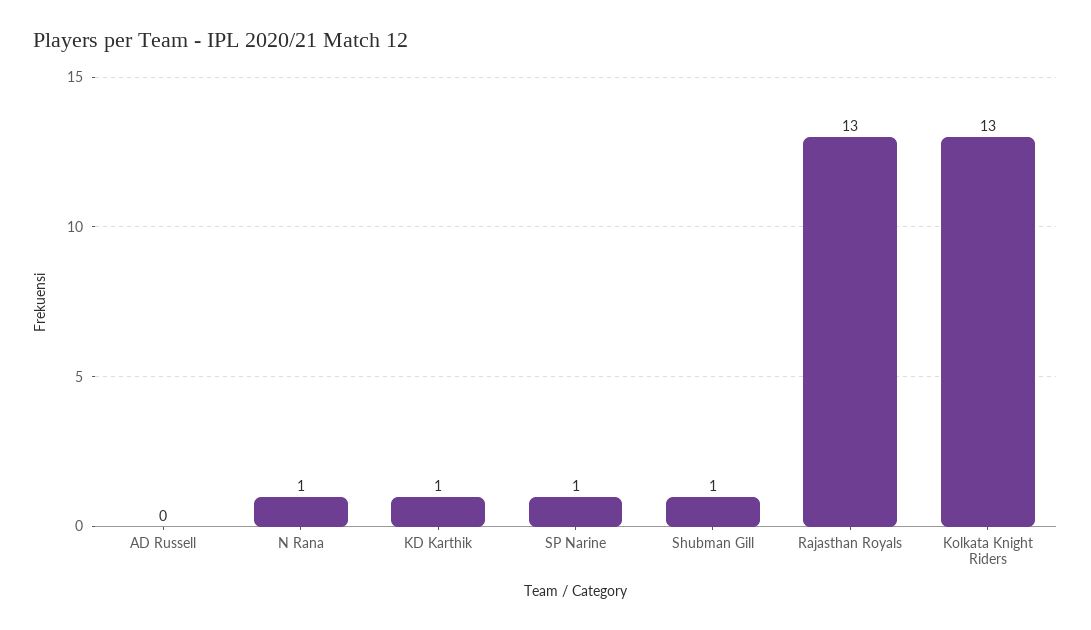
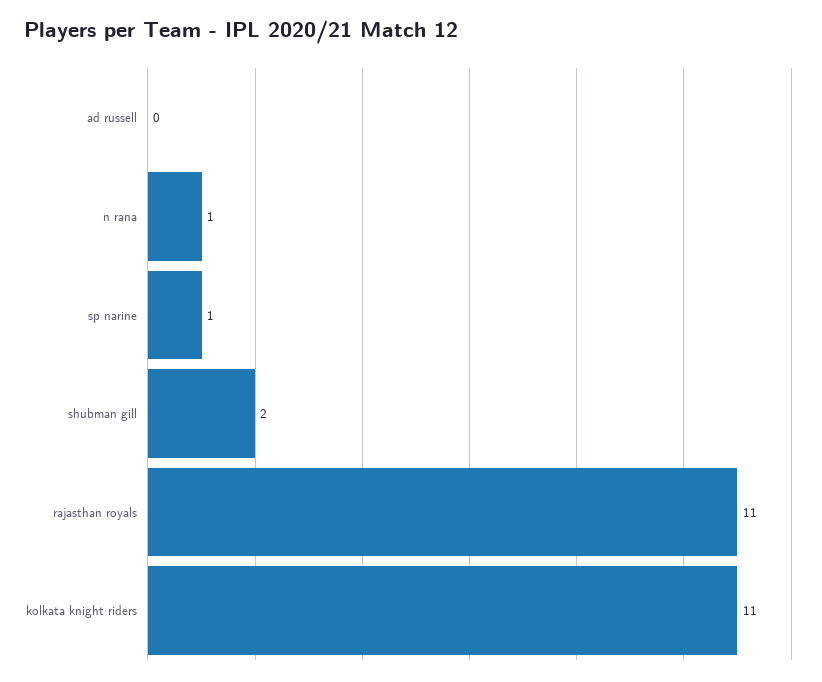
KD Karthik: 1 -> none
Shubman Gill: 1 -> 2
Rajasthan Royals: 13 -> 11
Kolkata Knight Riders: 13 -> 11

